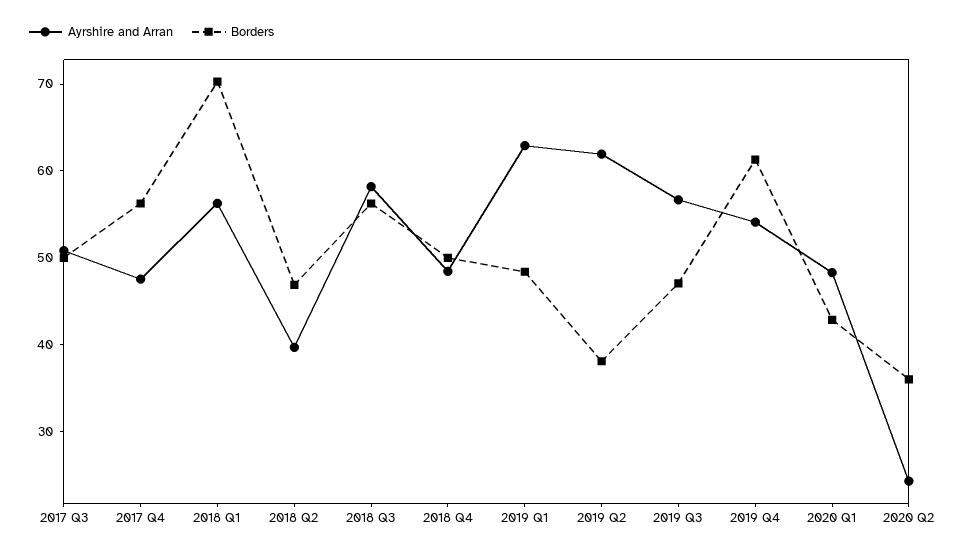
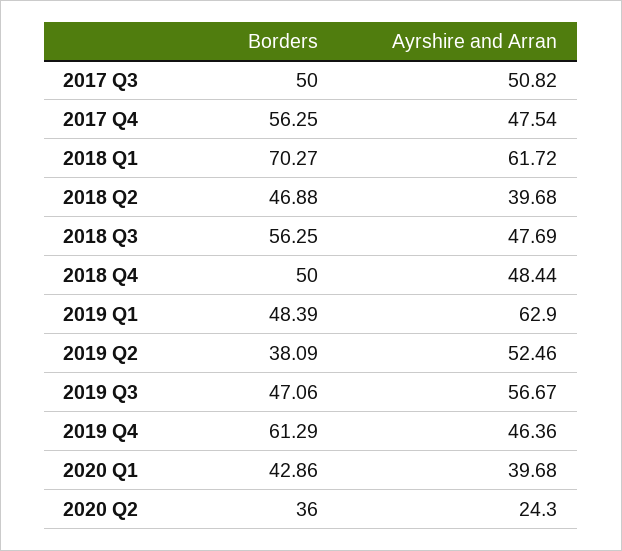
Ayrshire and Arran, 2018 Q1: 56 -> 61.72
Ayrshire and Arran, 2018 Q3: 58 -> 47.69
Ayrshire and Arran, 2019 Q2: 62 -> 52.46
Ayrshire and Arran, 2019 Q4: 54 -> 46.36
Ayrshire and Arran, 2020 Q1: 48 -> 39.68

